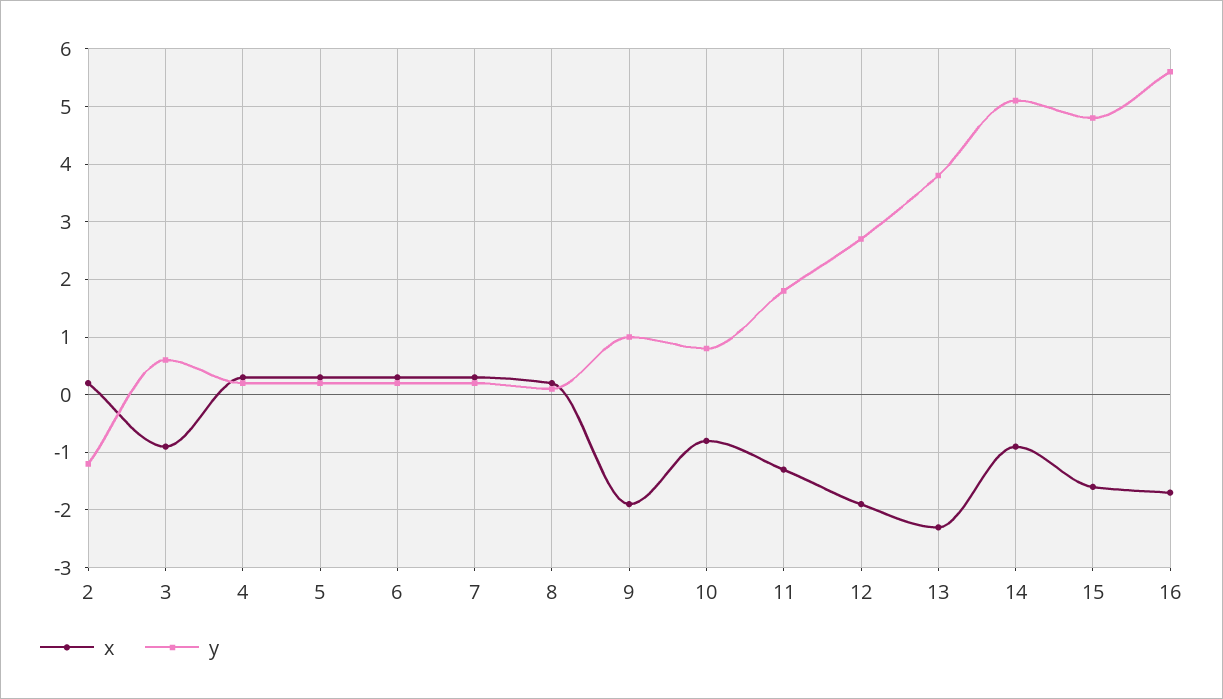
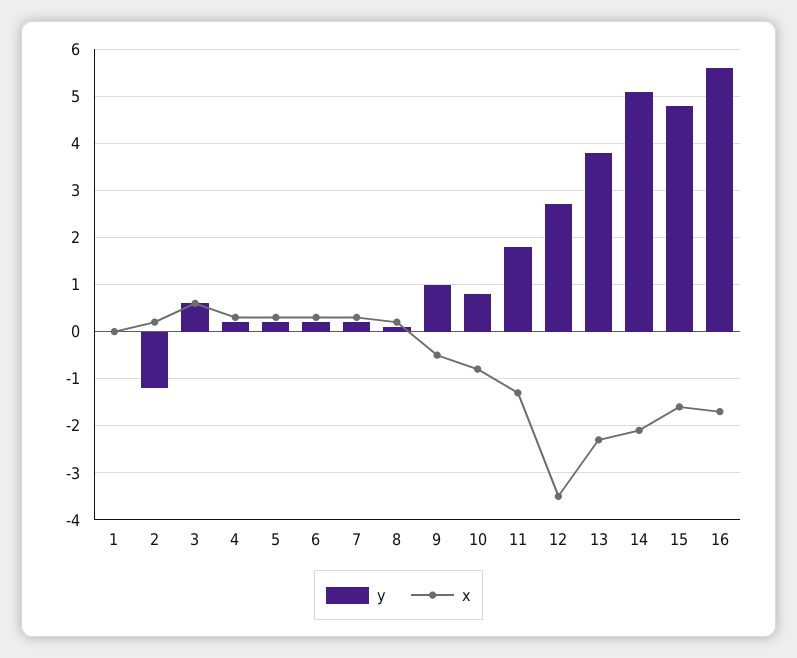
x, 3: -1 -> 0.5
x, 9: -2 -> -0.5
x, 12: -2 -> -3.5
x, 14: -1 -> -2
y, 1: none -> 0
x, 1: none -> 0

